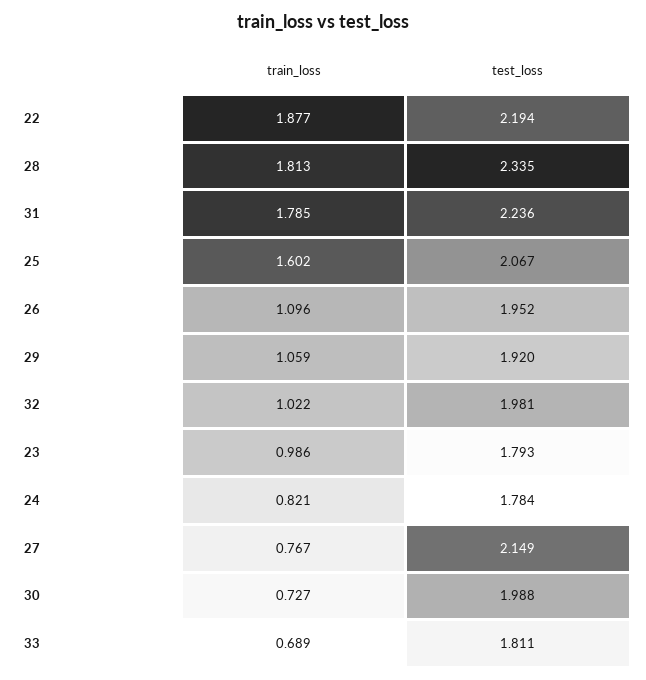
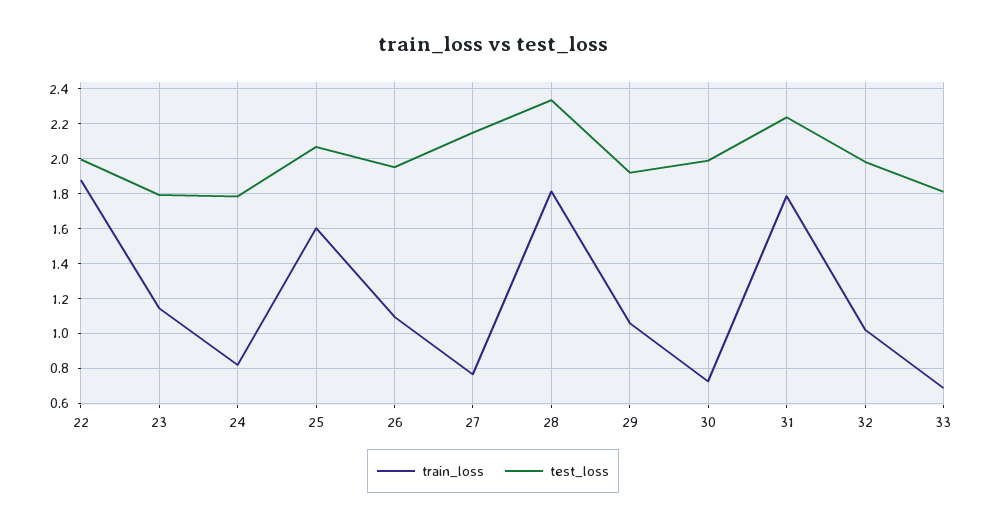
test_loss, 22: 2.194 -> 2
train_loss, 23: 0.986 -> 1.15

